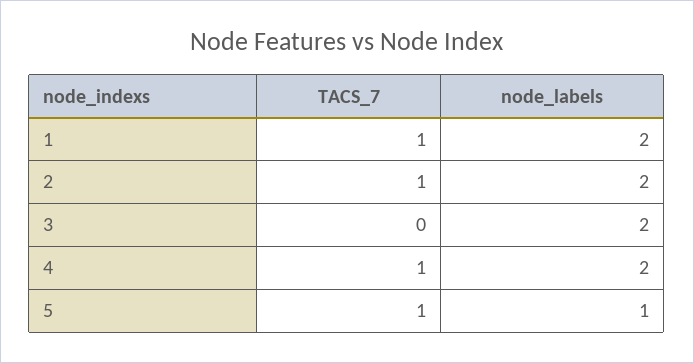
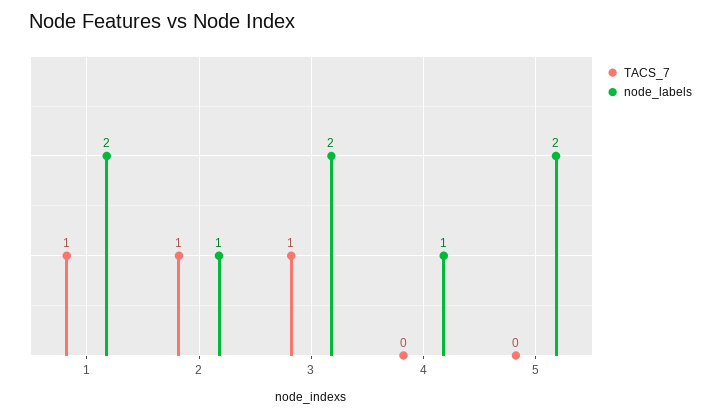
node_labels, 2: 2 -> 1
TACS_7, 3: 0 -> 1
TACS_7, 4: 1 -> 0
node_labels, 4: 2 -> 1
TACS_7, 5: 1 -> 0
node_labels, 5: 1 -> 2

